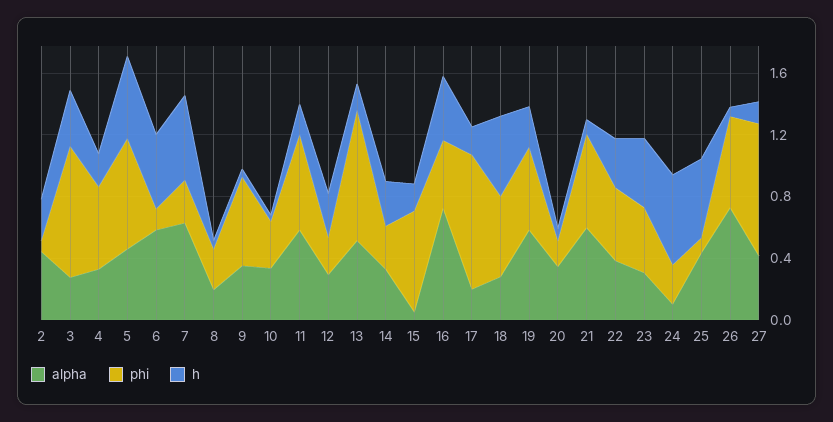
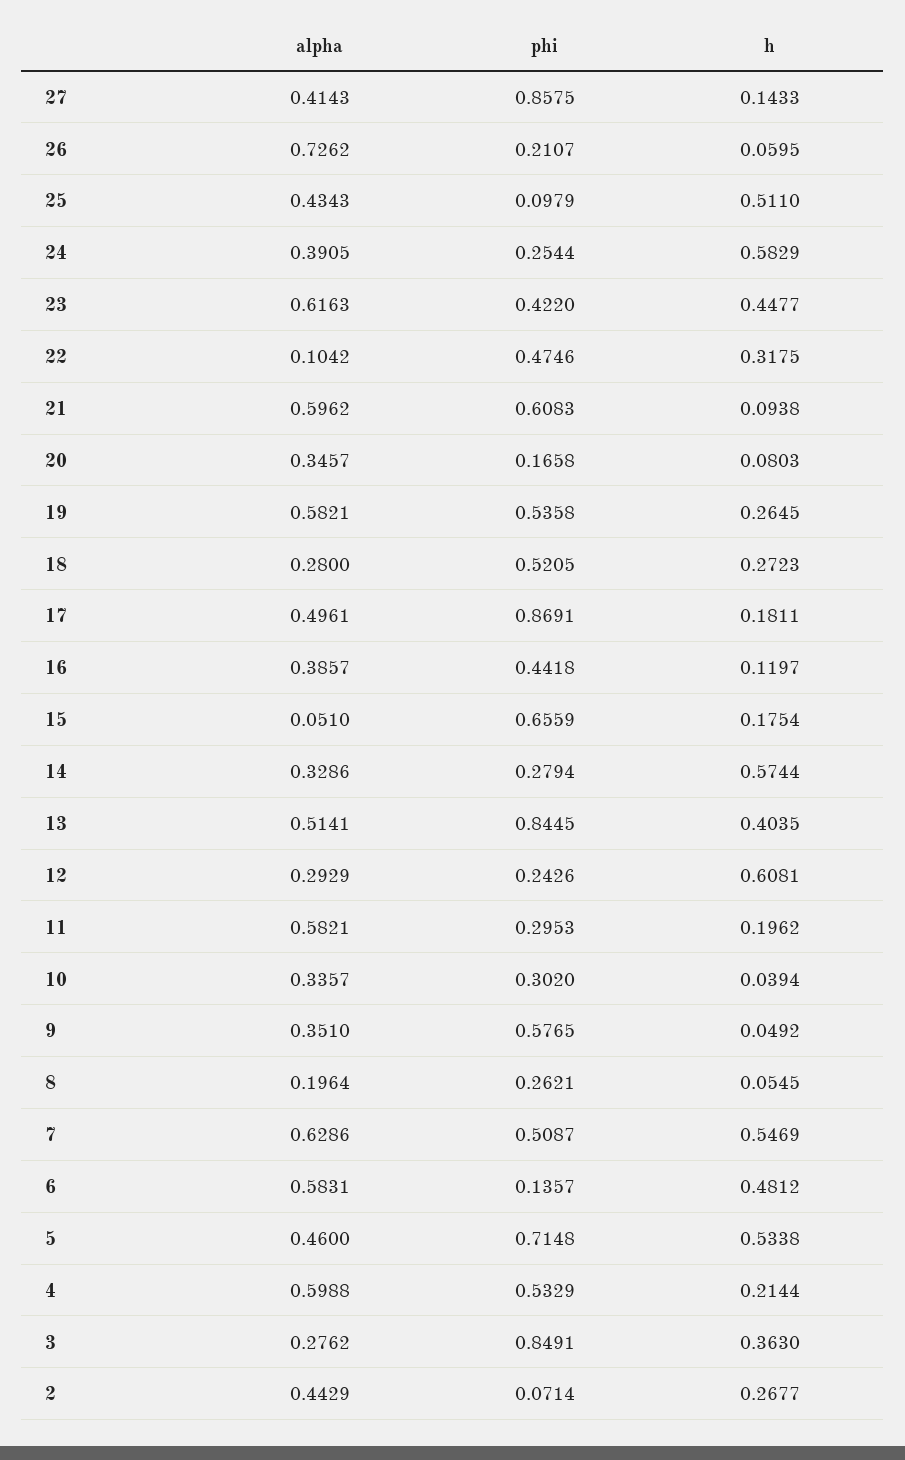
alpha, 4: 0.3 -> 0.5988
phi, 7: 0.3 -> 0.5087
phi, 11: 0.6 -> 0.2953
h, 12: 0.3 -> 0.6081
h, 13: 0.2 -> 0.4035
h, 14: 0.3 -> 0.5744
alpha, 16: 0.7 -> 0.3857
h, 16: 0.4 -> 0.1197
alpha, 17: 0.2 -> 0.4961
h, 18: 0.5 -> 0.2723
alpha, 22: 0.4 -> 0.1042
alpha, 23: 0.3 -> 0.6163
alpha, 24: 0.1 -> 0.3905
phi, 26: 0.6 -> 0.2107

